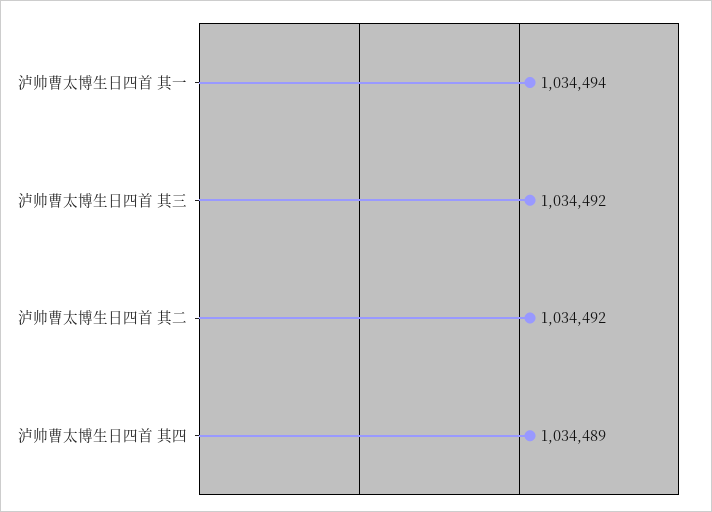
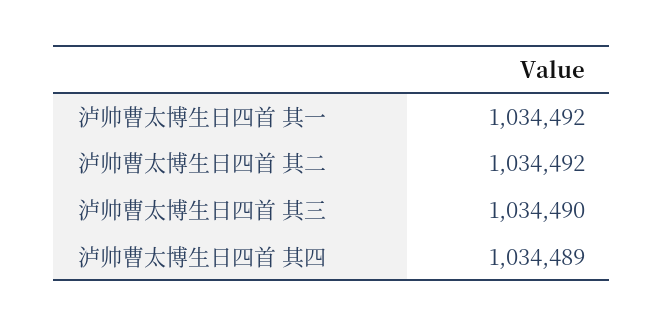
泸帅曹太博生日四首 其一: 1034494 -> 1034492
泸帅曹太博生日四首 其三: 1034492 -> 1034490

